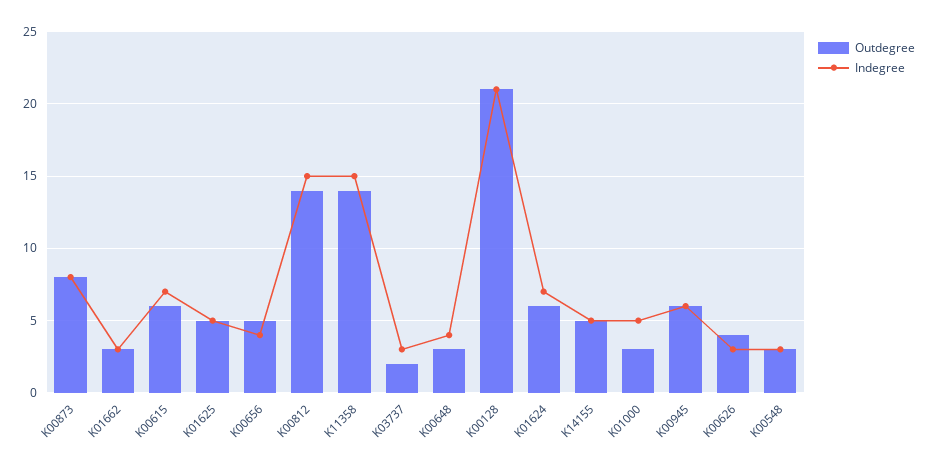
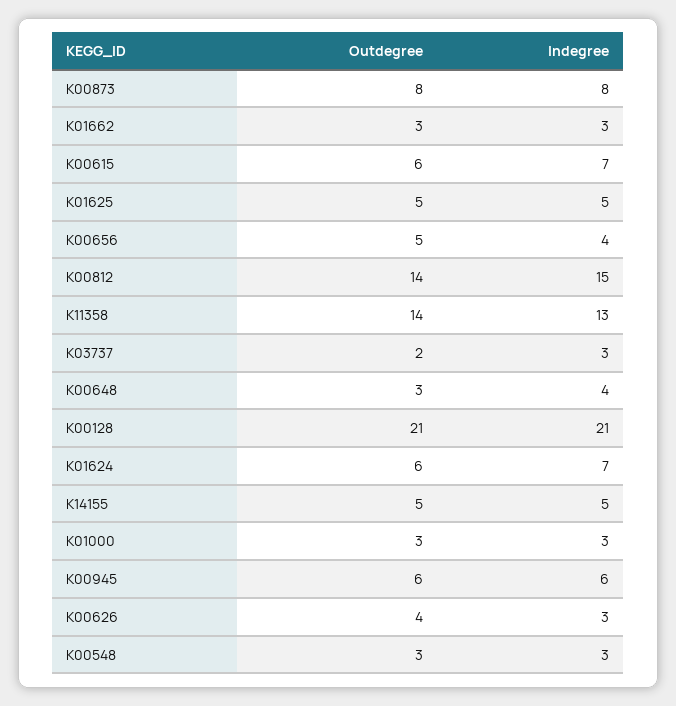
Indegree, K11358: 15 -> 13
Indegree, K01000: 5 -> 3

